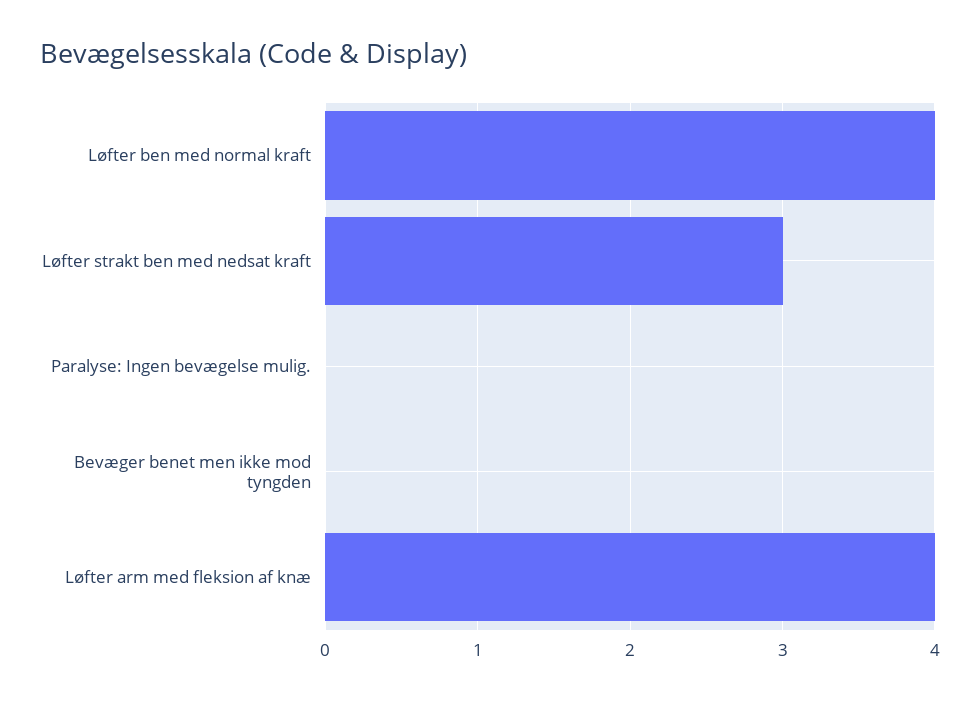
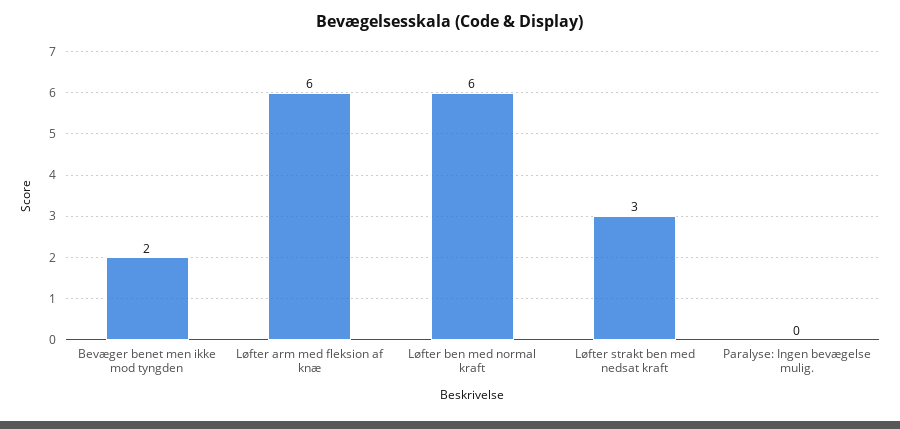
Løfter ben med normal kraft: 4 -> 6
Bevæger benet men ikke mod tyngden: 0 -> 2
Løfter arm med fleksion af knæ: 4 -> 6

